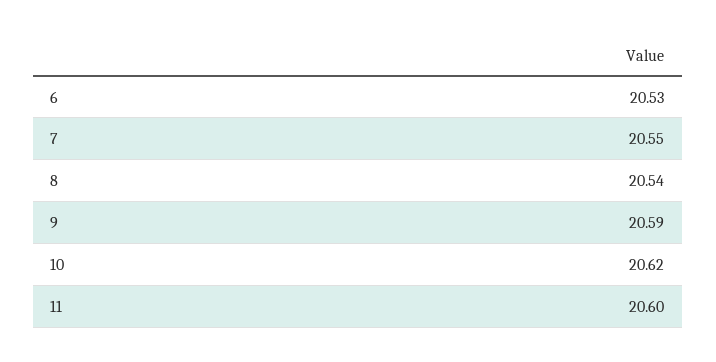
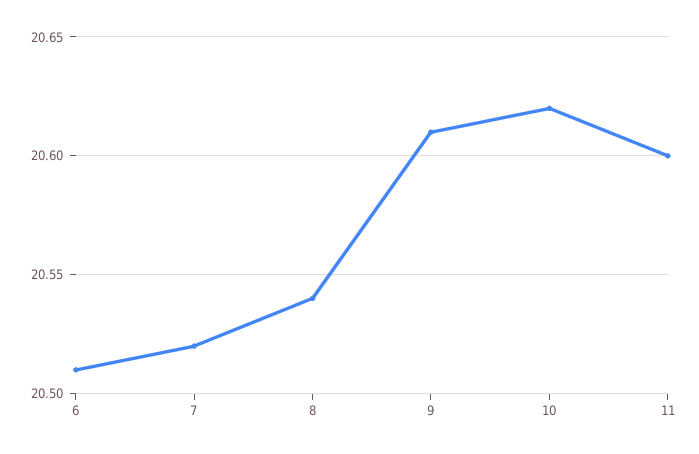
6: 20.53 -> 20.51
7: 20.55 -> 20.52
9: 20.59 -> 20.61

